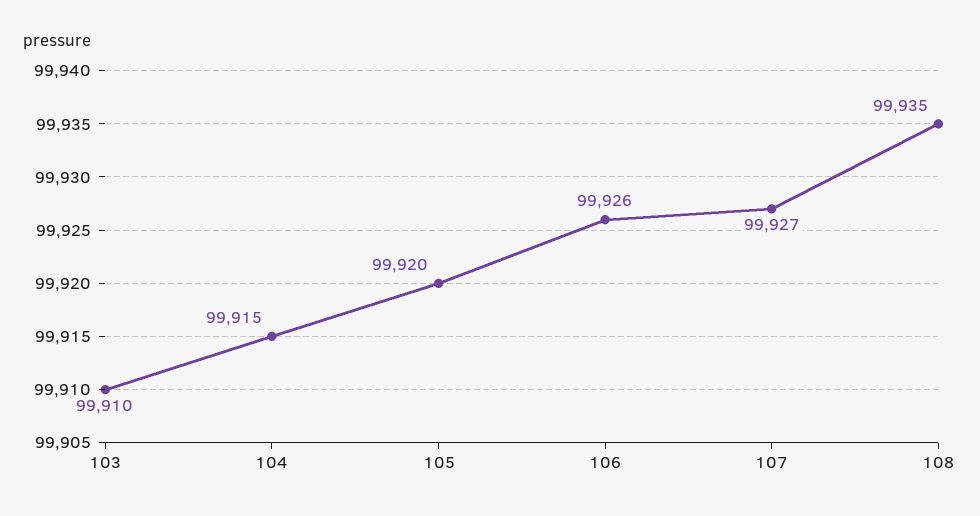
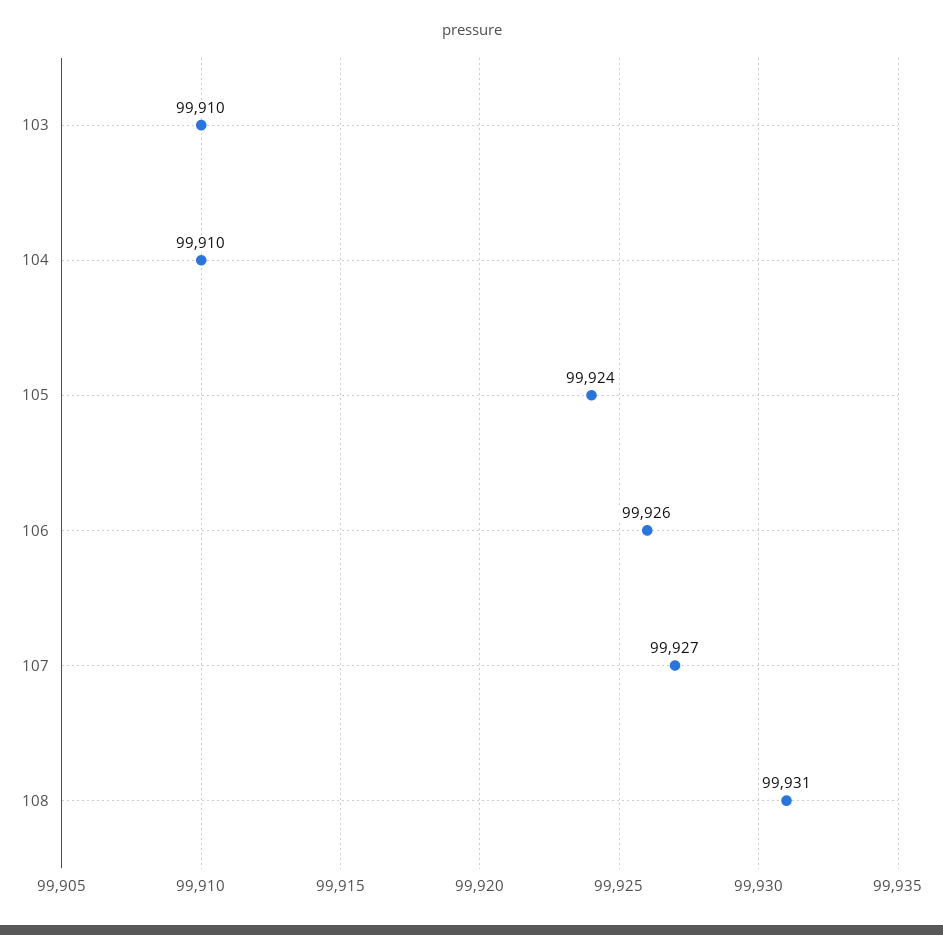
104: 99915 -> 99910
105: 99920 -> 99924
108: 99935 -> 99931

